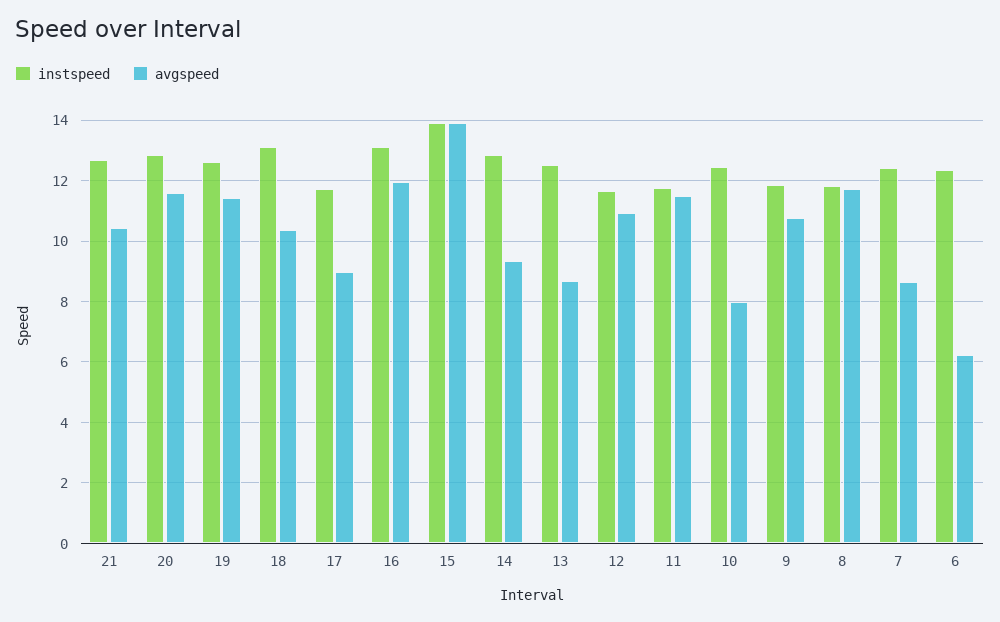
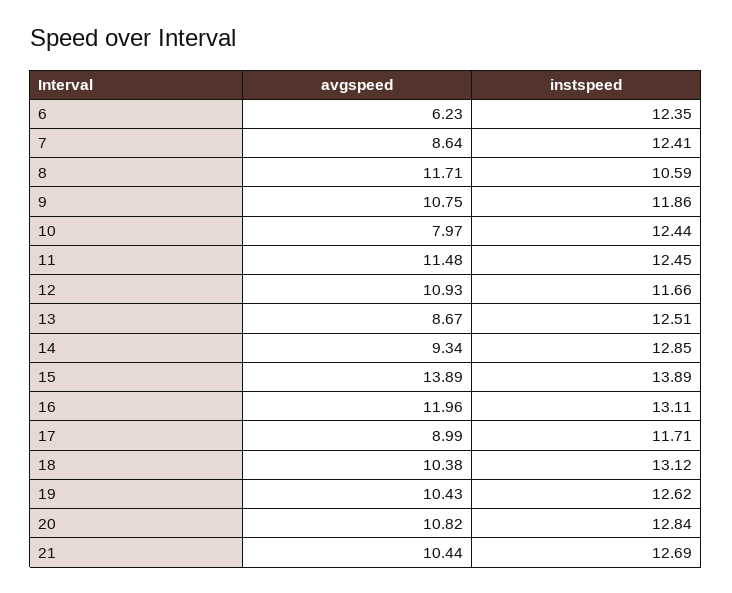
avgspeed, 20: 11.6 -> 10.82
avgspeed, 19: 11.4 -> 10.43
instspeed, 11: 11.8 -> 12.45
instspeed, 8: 11.8 -> 10.59

